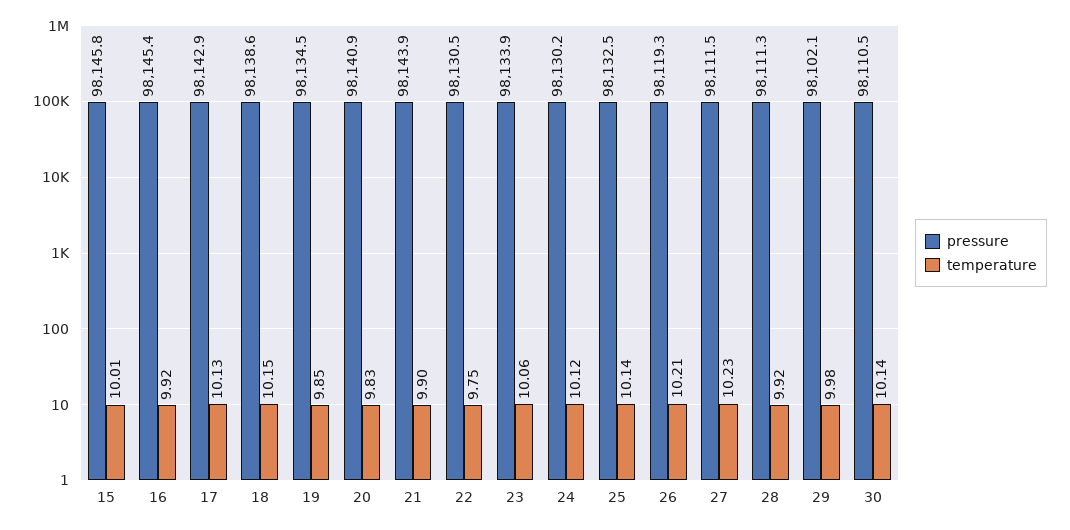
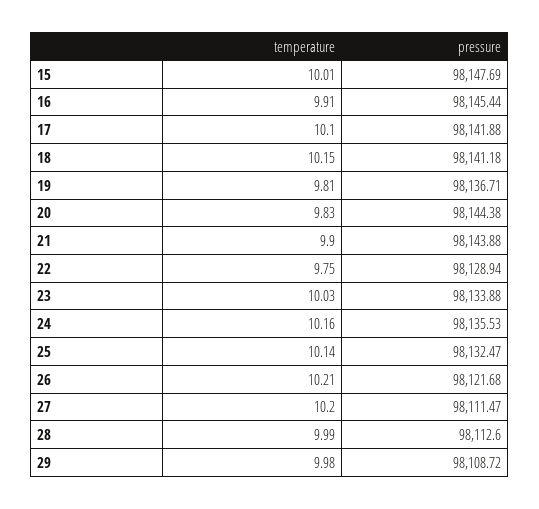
pressure, 15: 98145.8 -> 98147.69
temperature, 16: 9.92 -> 9.91
pressure, 17: 98142.9 -> 98141.88
temperature, 17: 10.13 -> 10.1
pressure, 18: 98138.6 -> 98141.18
pressure, 19: 98134.5 -> 98136.71
temperature, 19: 9.85 -> 9.81
pressure, 20: 98140.9 -> 98144.38
pressure, 22: 98130.5 -> 98128.94
temperature, 23: 10.06 -> 10.03
pressure, 24: 98130.2 -> 98135.53
temperature, 24: 10.12 -> 10.16
pressure, 26: 98119.3 -> 98121.68
temperature, 27: 10.23 -> 10.2
pressure, 28: 98111.3 -> 98112.6
temperature, 28: 9.92 -> 9.99
pressure, 29: 98102.1 -> 98108.72
pressure, 30: 98110.5 -> none
temperature, 30: 10.14 -> none

